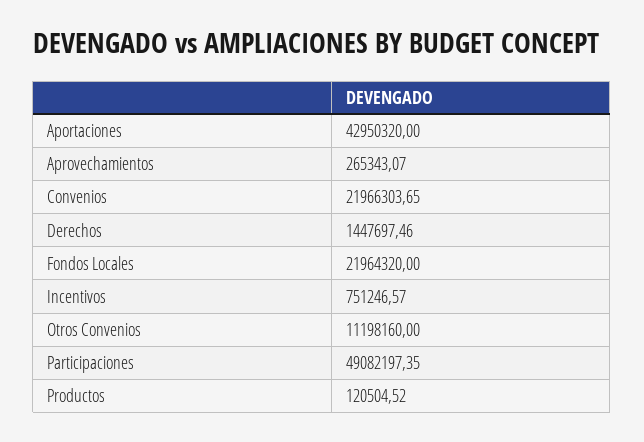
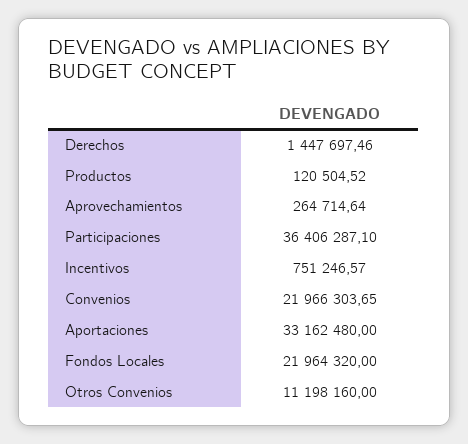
Aportaciones: 42950320 -> 33162480
Aprovechamientos: 265343.07 -> 264714.64
Participaciones: 49082197.35 -> 36406287.1

